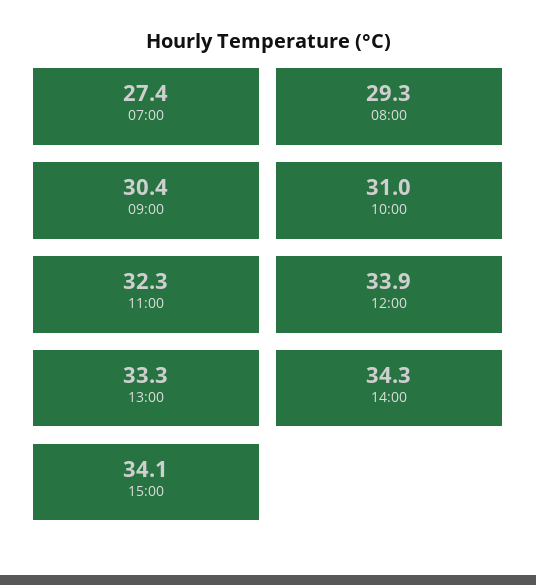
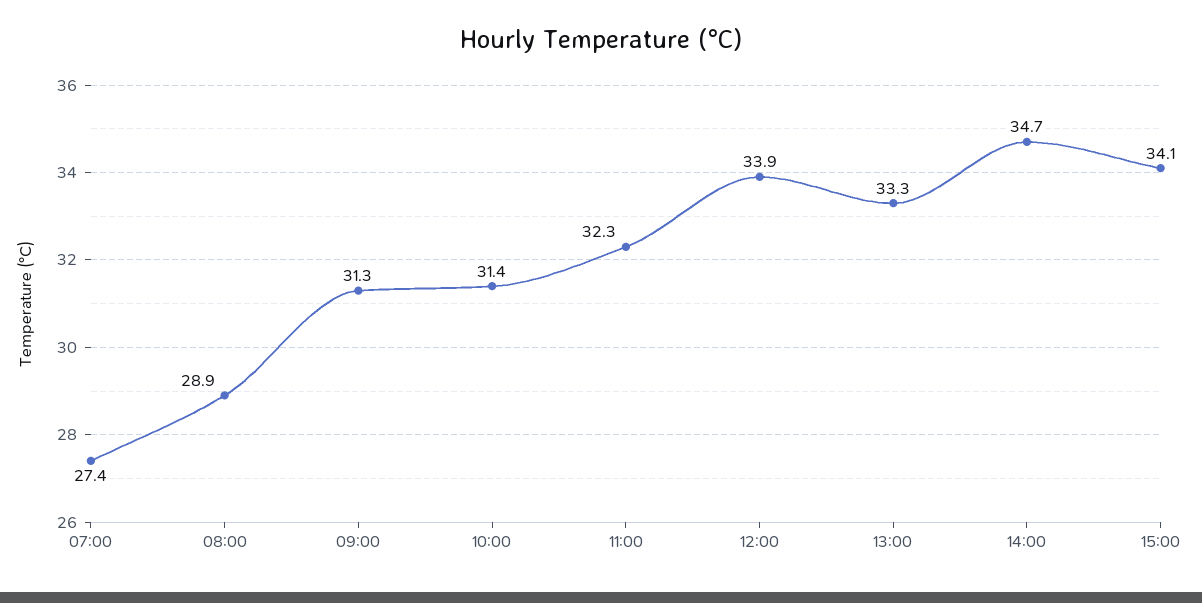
08:00: 29.3 -> 28.9
09:00: 30.4 -> 31.3
10:00: 31 -> 31.4
14:00: 34.3 -> 34.7

